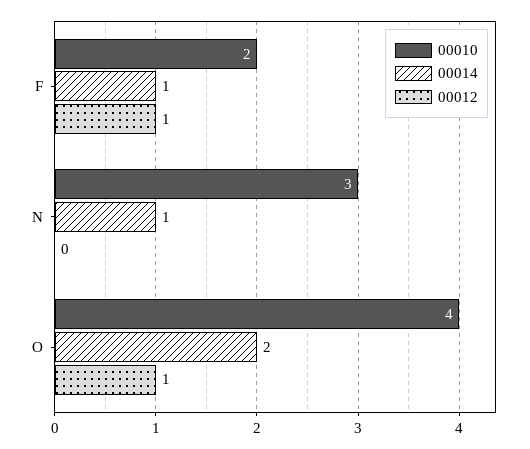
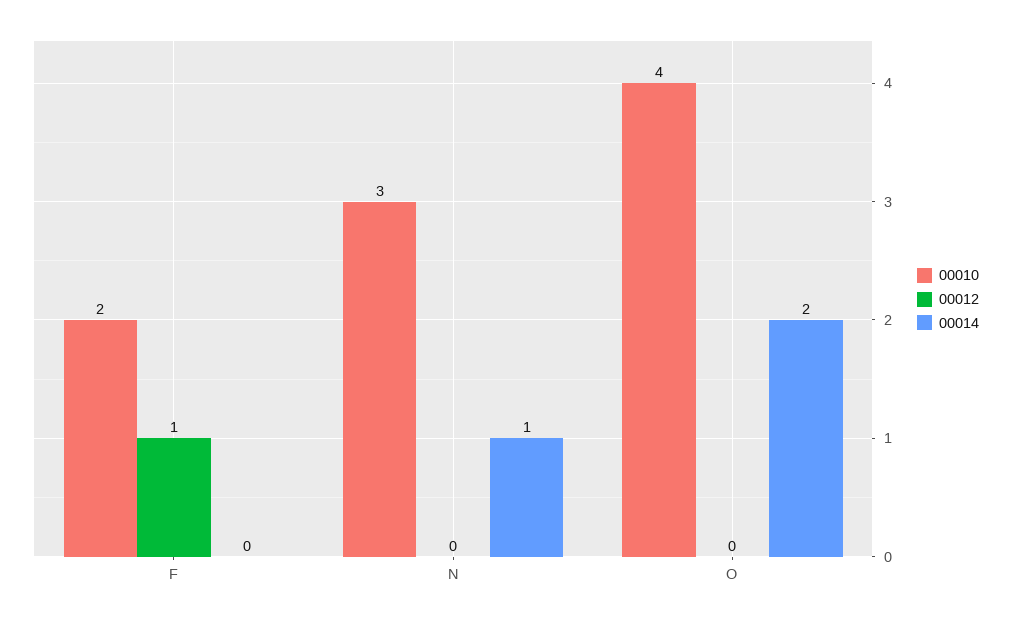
00014, F: 1 -> 0
00012, O: 1 -> 0

